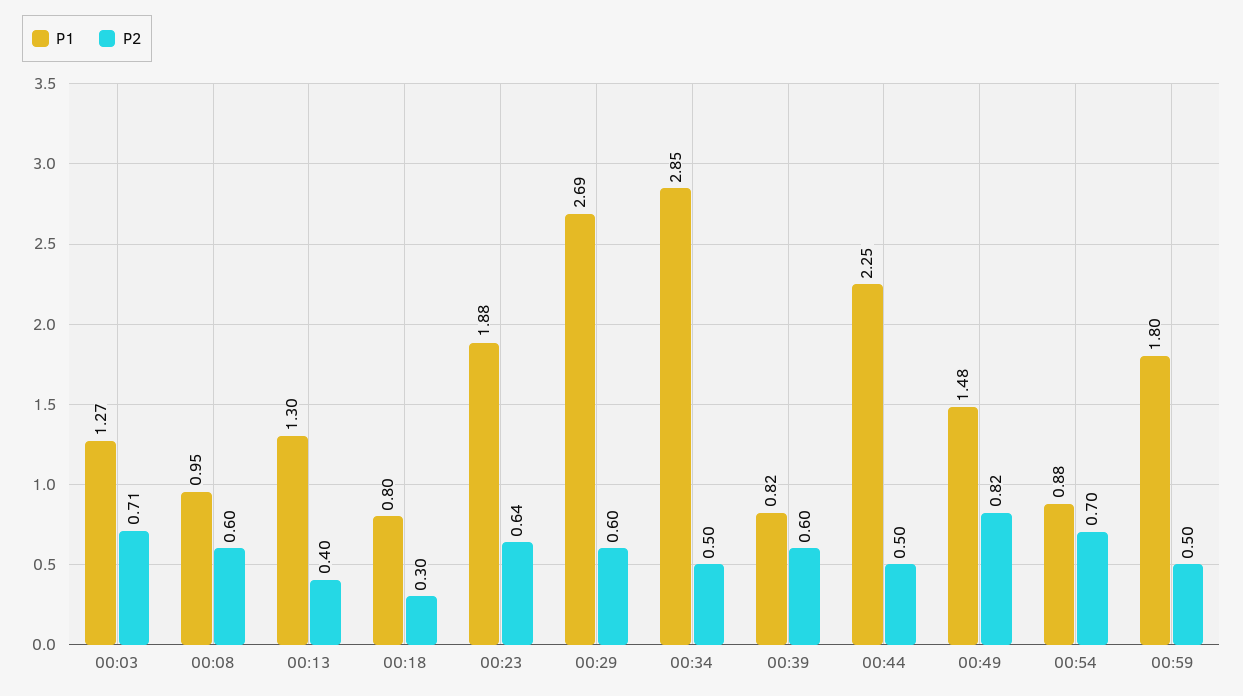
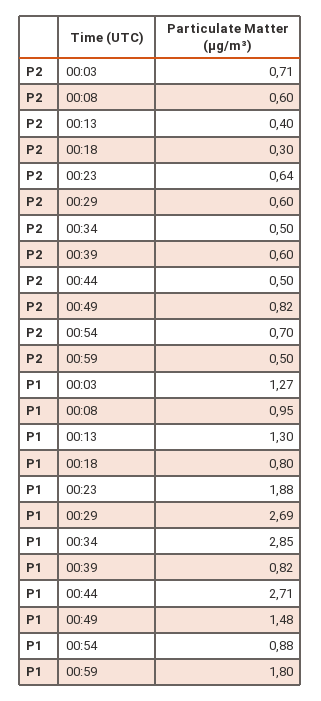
P1, 00:44: 2.25 -> 2.71

